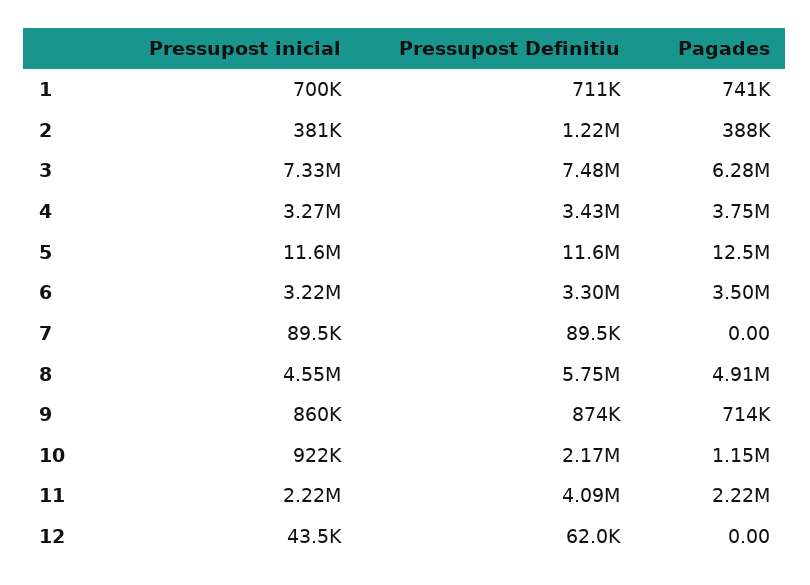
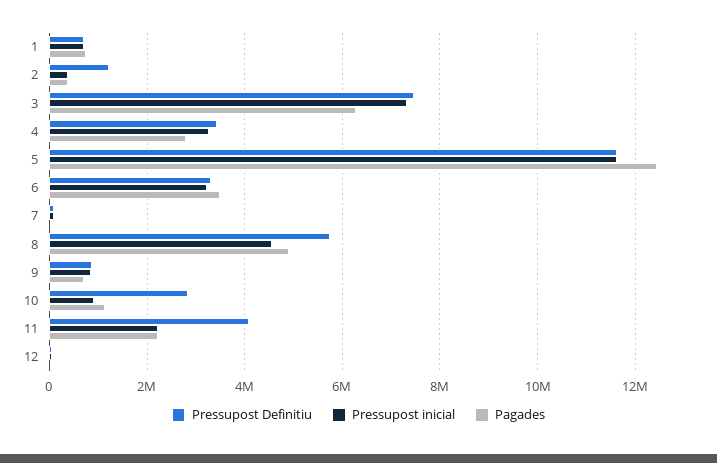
Pagades, 4: 3750000 -> 2800000
Pressupost Definitiu, 10: 2170000 -> 2800000

